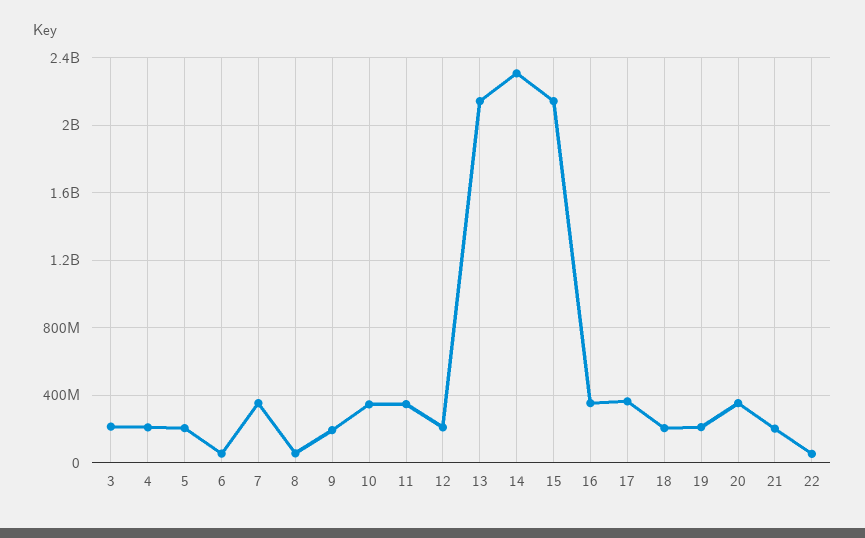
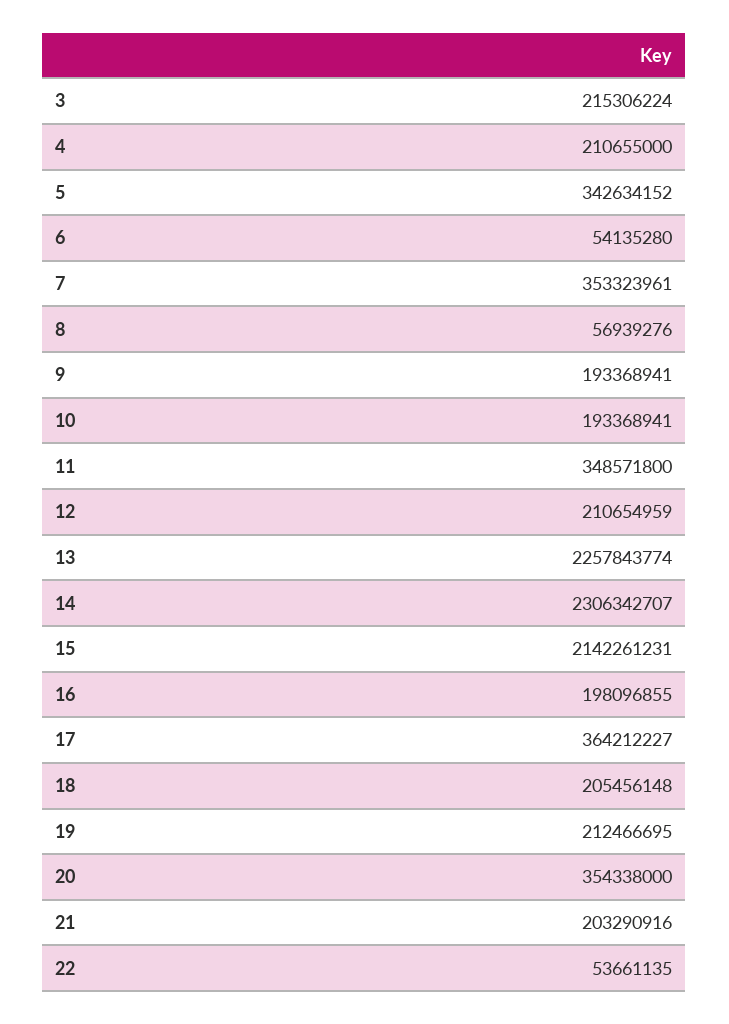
5: 200000000 -> 342634152
10: 350000000 -> 193368941
13: 2150000000 -> 2257843774
16: 350000000 -> 198096855

